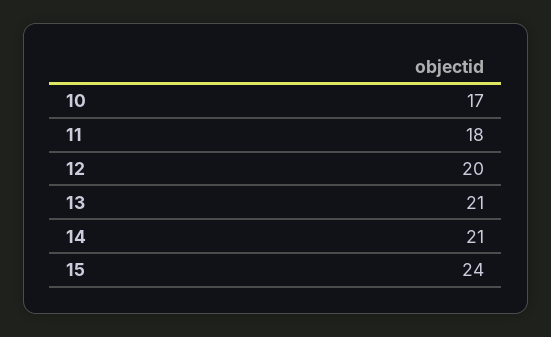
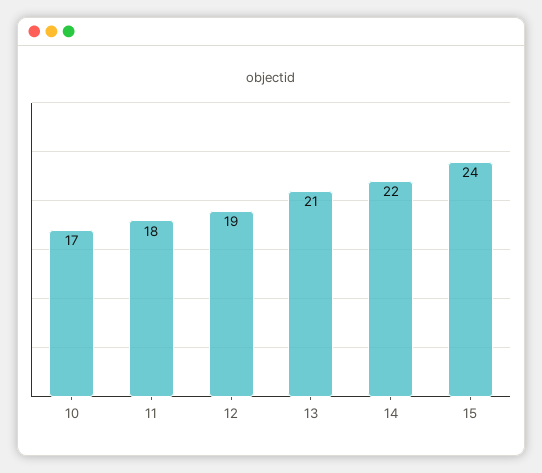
12: 20 -> 19
14: 21 -> 22

